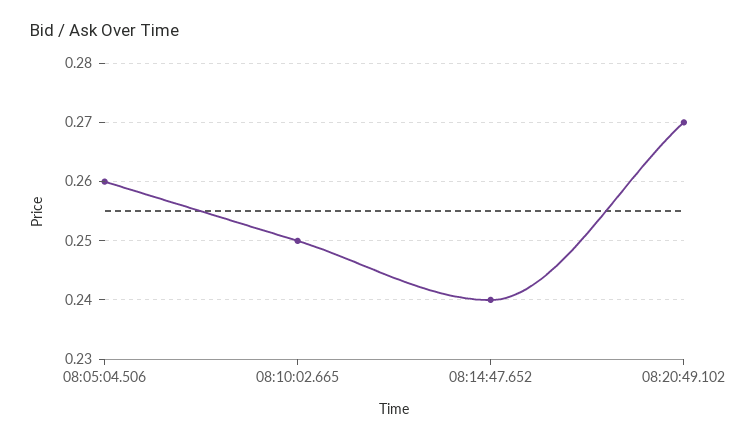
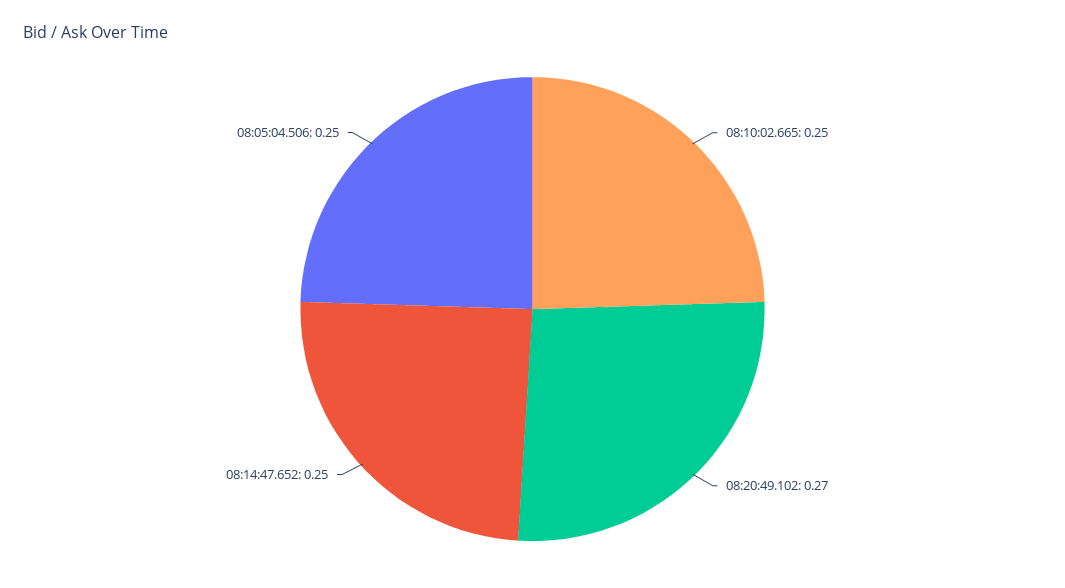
08:05:04.506: 0.26 -> 0.25
08:14:47.652: 0.24 -> 0.25

